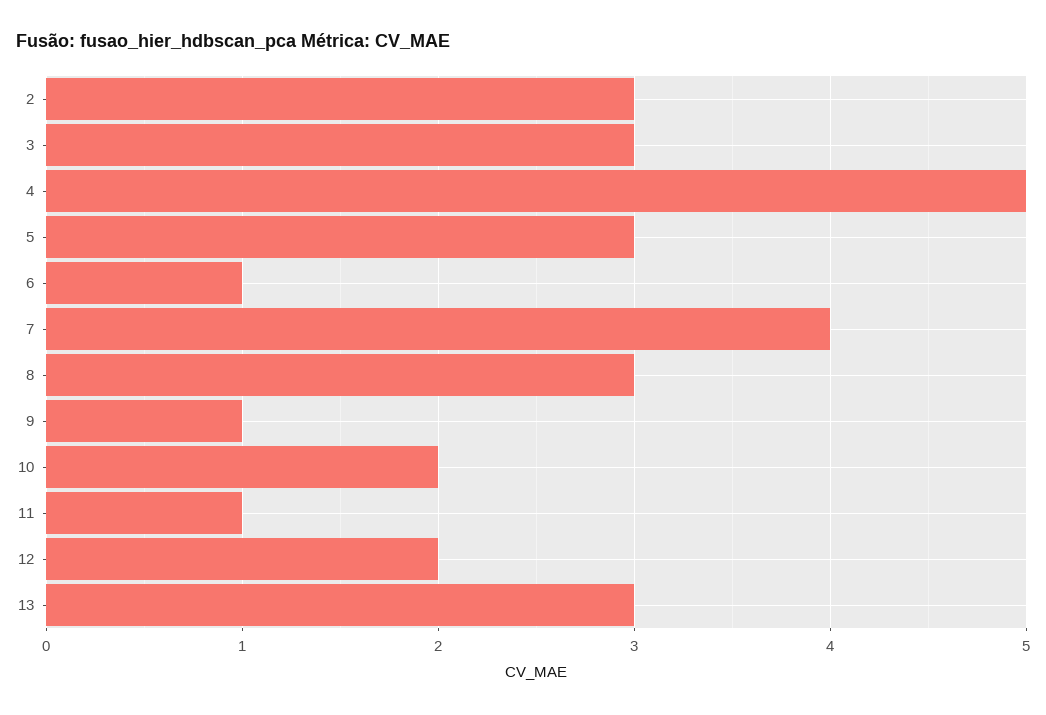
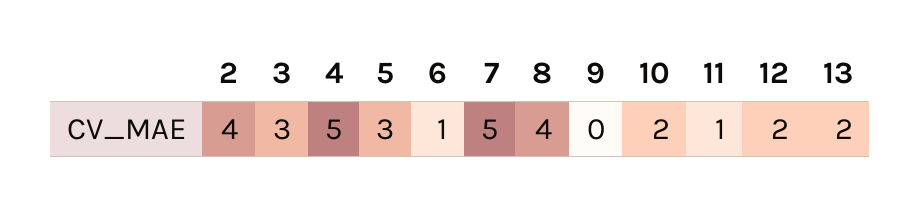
2: 3 -> 4
7: 4 -> 5
8: 3 -> 4
9: 1 -> 0
13: 3 -> 2

